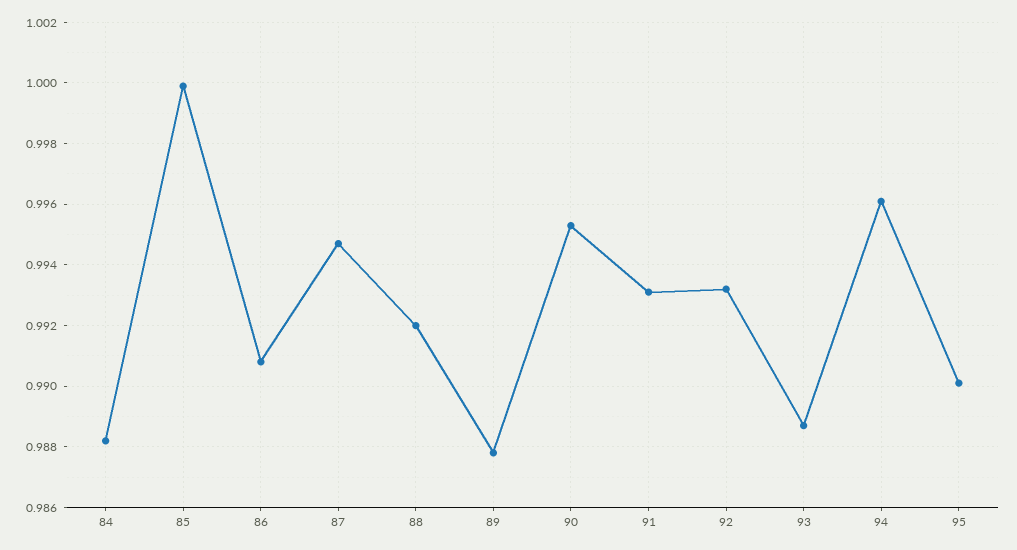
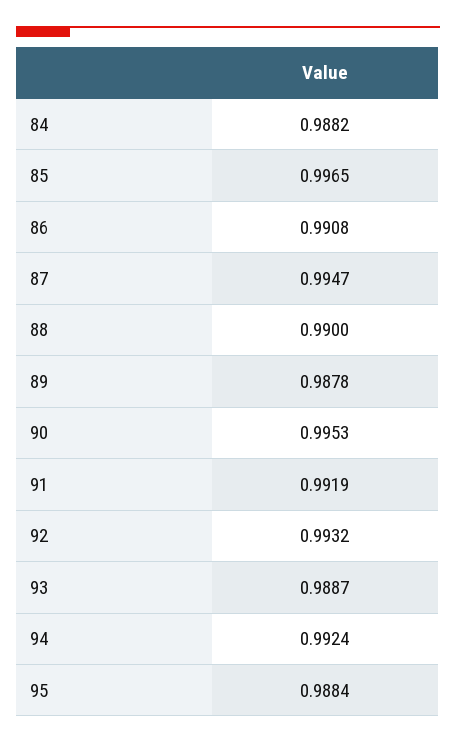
85: 1 -> 0.9965
88: 0.992 -> 0.99
91: 0.993 -> 0.9919
94: 0.996 -> 0.9924
95: 0.99 -> 0.9884

